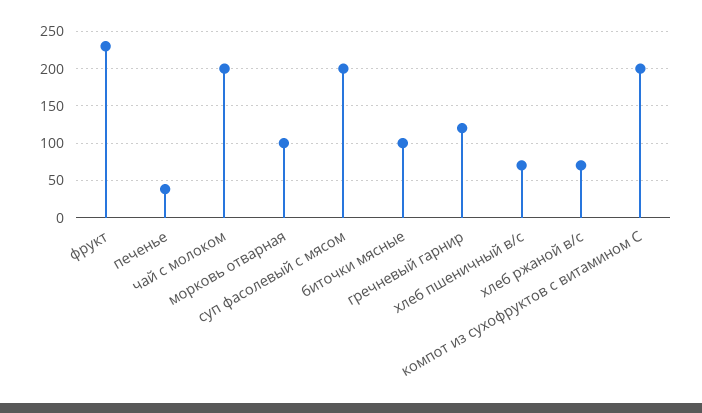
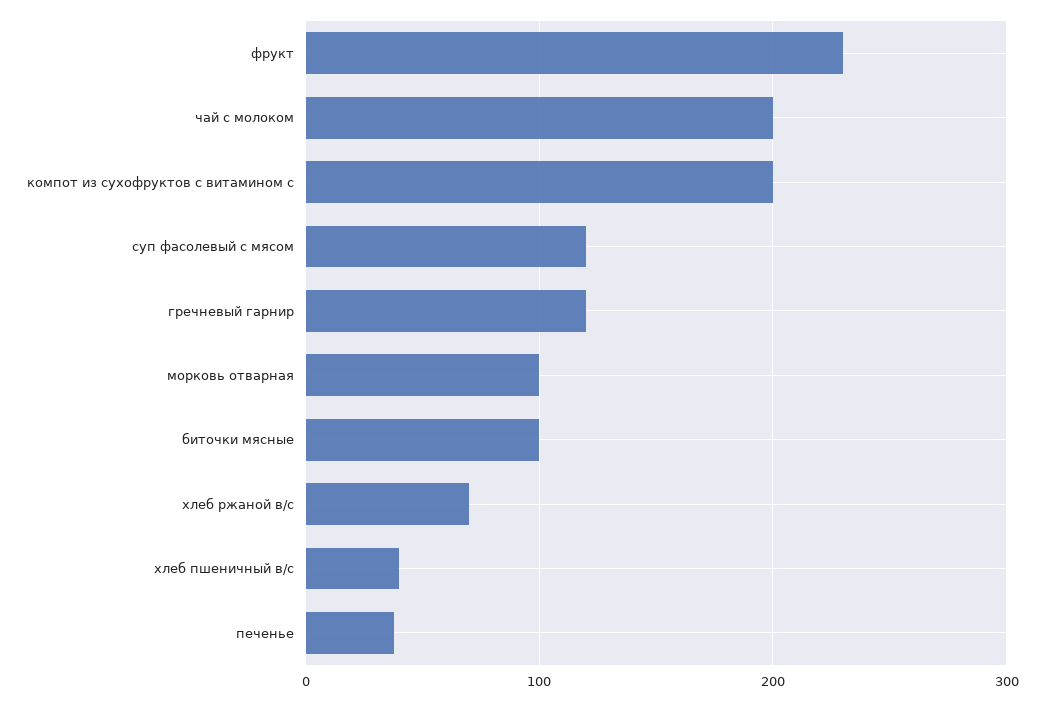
суп фасолевый с мясом: 200 -> 120
хлеб пшеничный в/с: 70 -> 40

